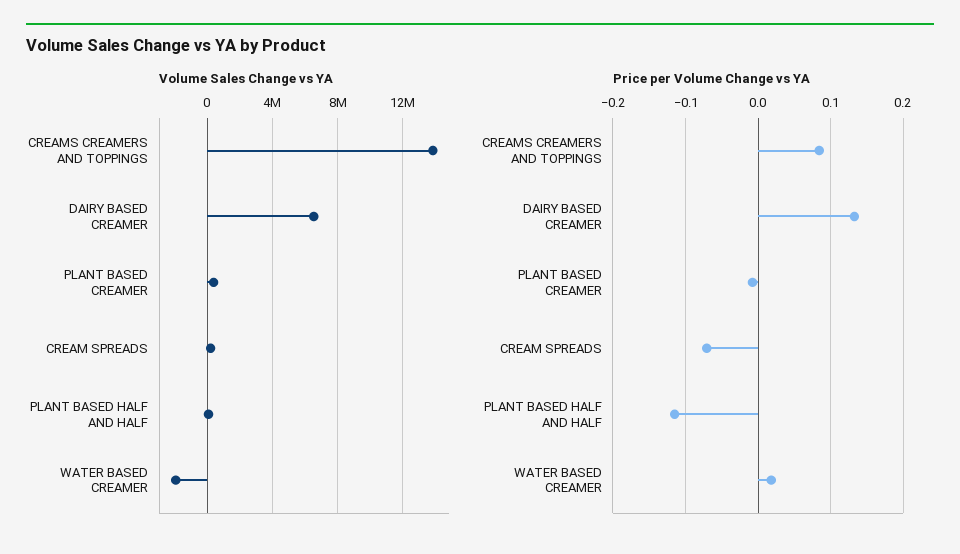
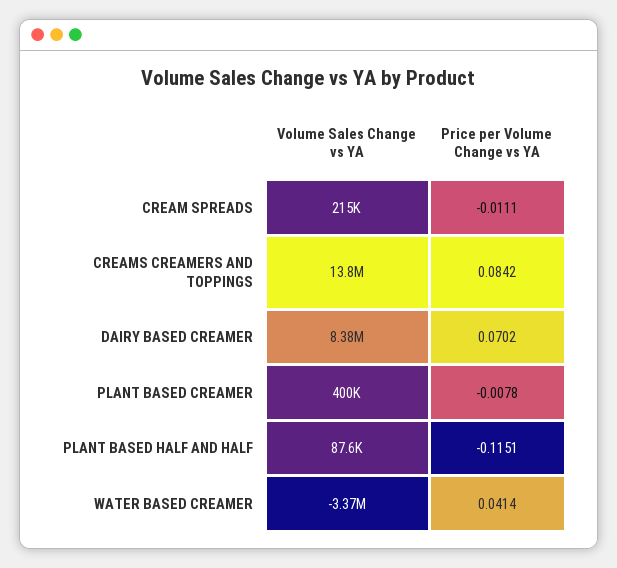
Volume Sales Change vs YA, DAIRY BASED CREAMER: 6500000 -> 8380000
Volume Sales Change vs YA, WATER BASED CREAMER: -2000000 -> -3370000
Price per Volume Change vs YA, DAIRY BASED CREAMER: 0.13 -> 0.0702
Price per Volume Change vs YA, CREAM SPREADS: -0.07 -> -0.0111
Price per Volume Change vs YA, WATER BASED CREAMER: 0.02 -> 0.0414

